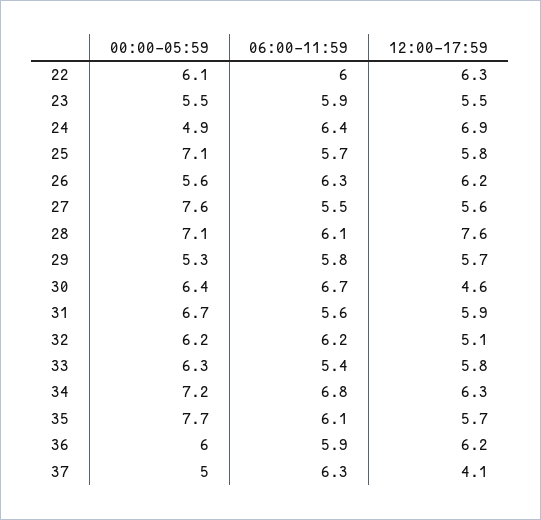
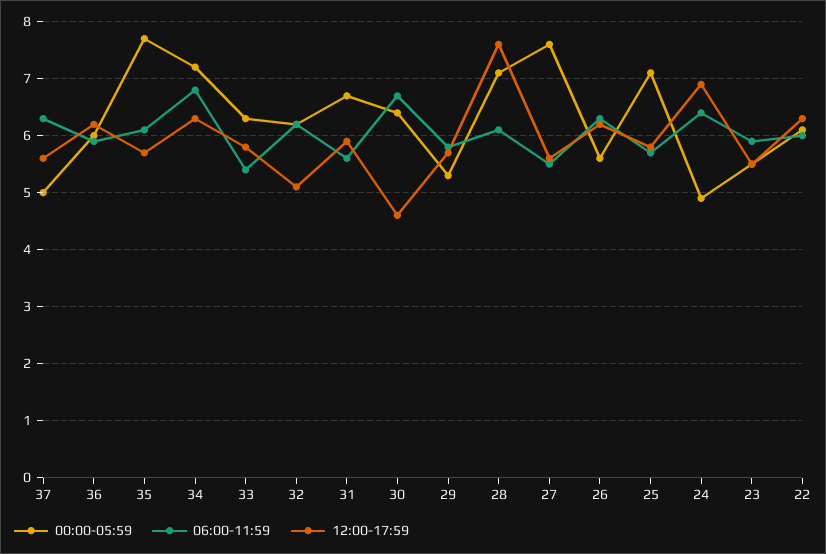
12:00-17:59, 37: 4.1 -> 5.5

